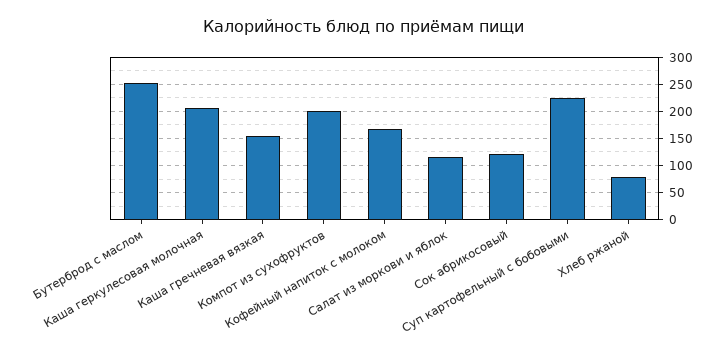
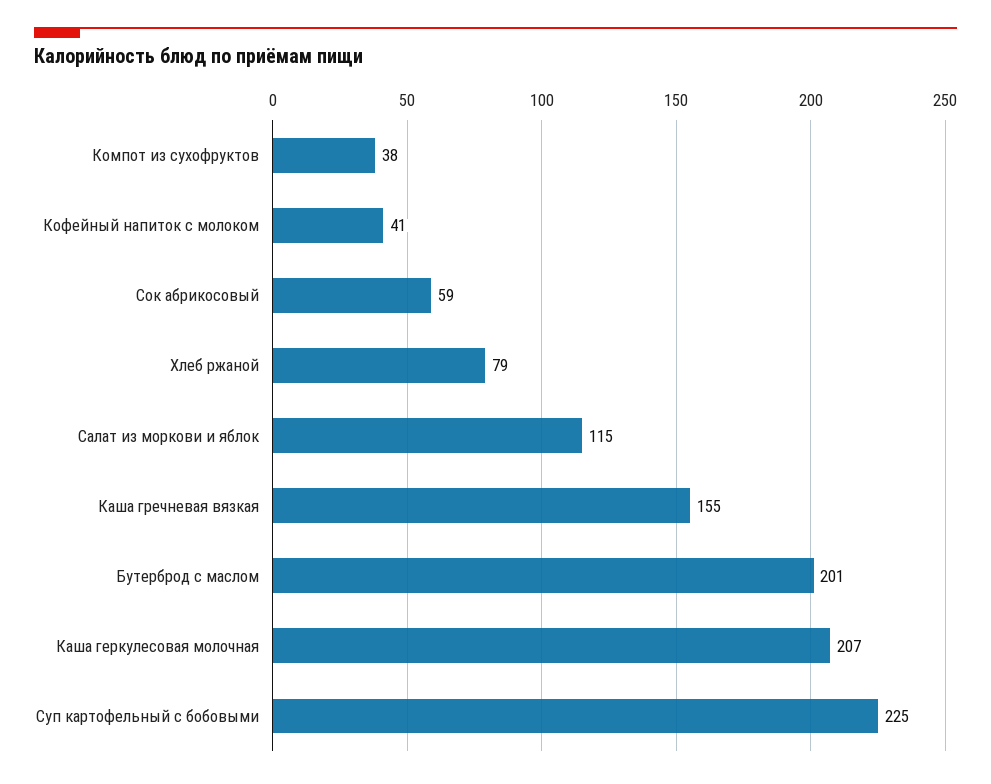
Бутерброд с маслом: 250 -> 201
Компот из сухофруктов: 200 -> 38
Кофейный напиток с молоком: 175 -> 41
Сок абрикосовый: 125 -> 59

